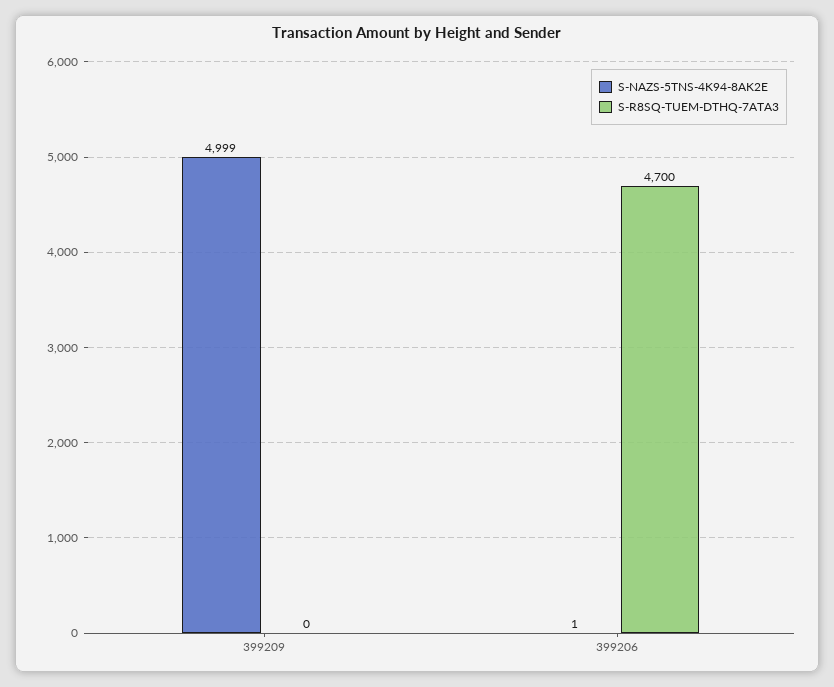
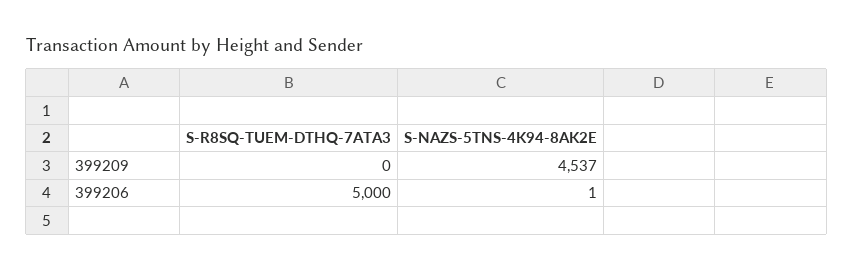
S-NAZS-5TNS-4K94-8AK2E, 399209: 4999 -> 4537
S-R8SQ-TUEM-DTHQ-7ATA3, 399206: 4700 -> 5000

